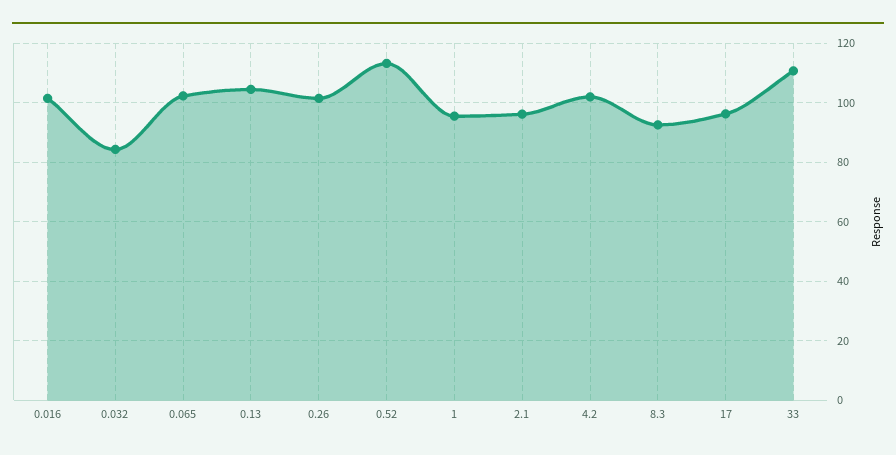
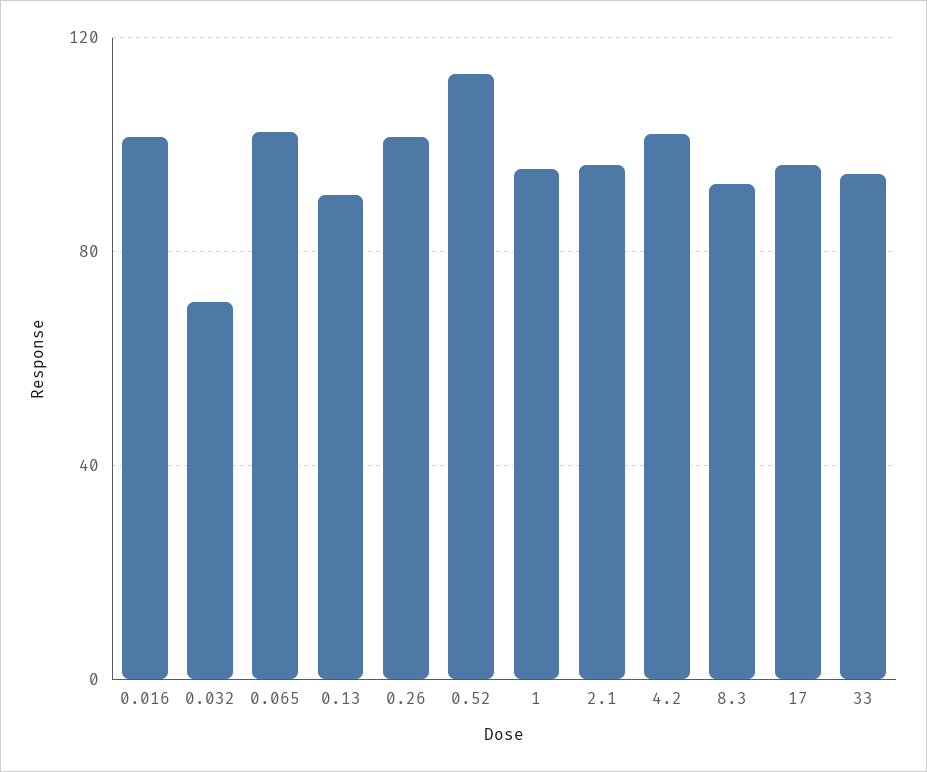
0.032: 85 -> 70
0.13: 105 -> 90
33: 110 -> 95

